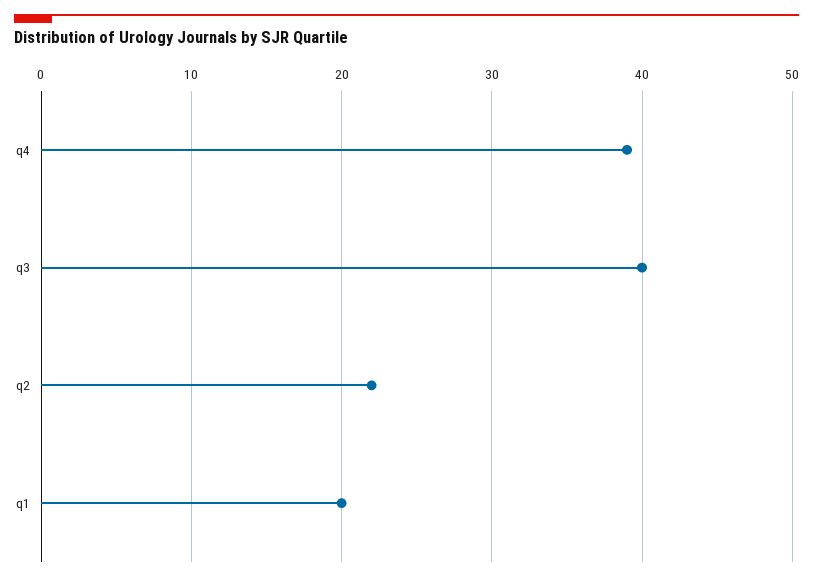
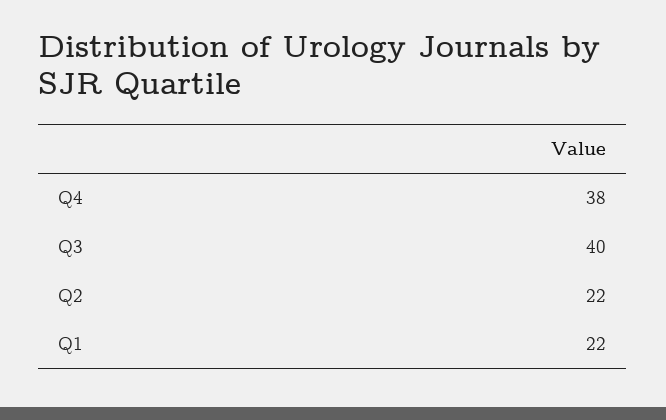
q4: 39 -> 38
q1: 20 -> 22

